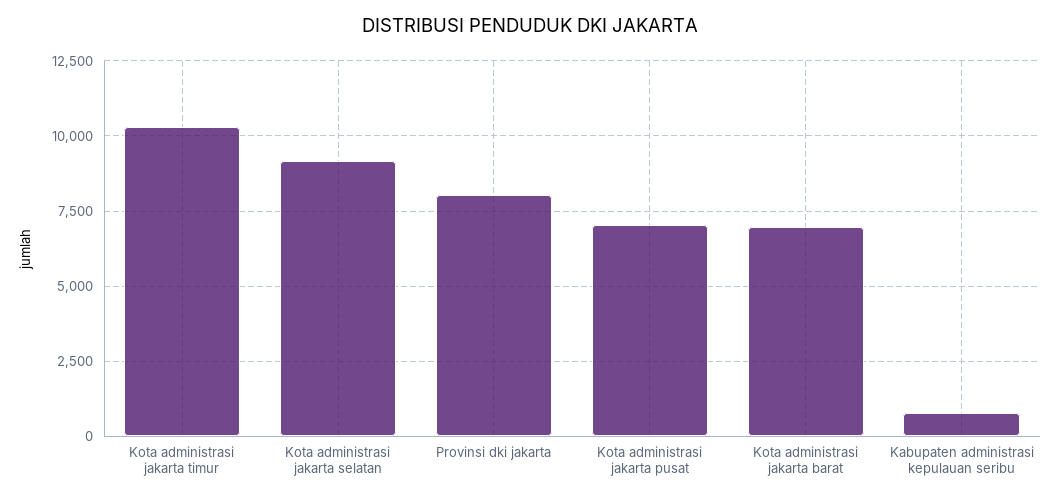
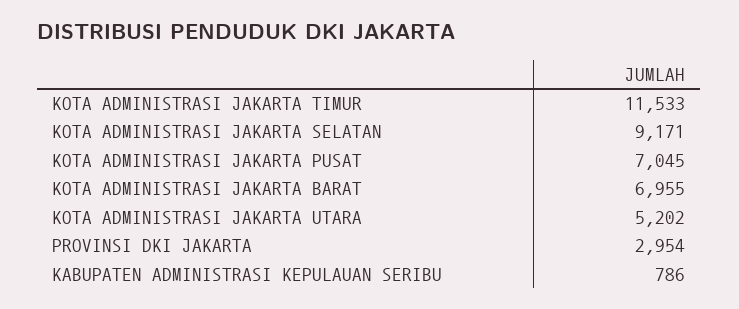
Kota administrasi jakarta timur: 10250 -> 11533
Provinsi dki jakarta: 8000 -> 2954
KOTA ADMINISTRASI JAKARTA UTARA: none -> 5202

